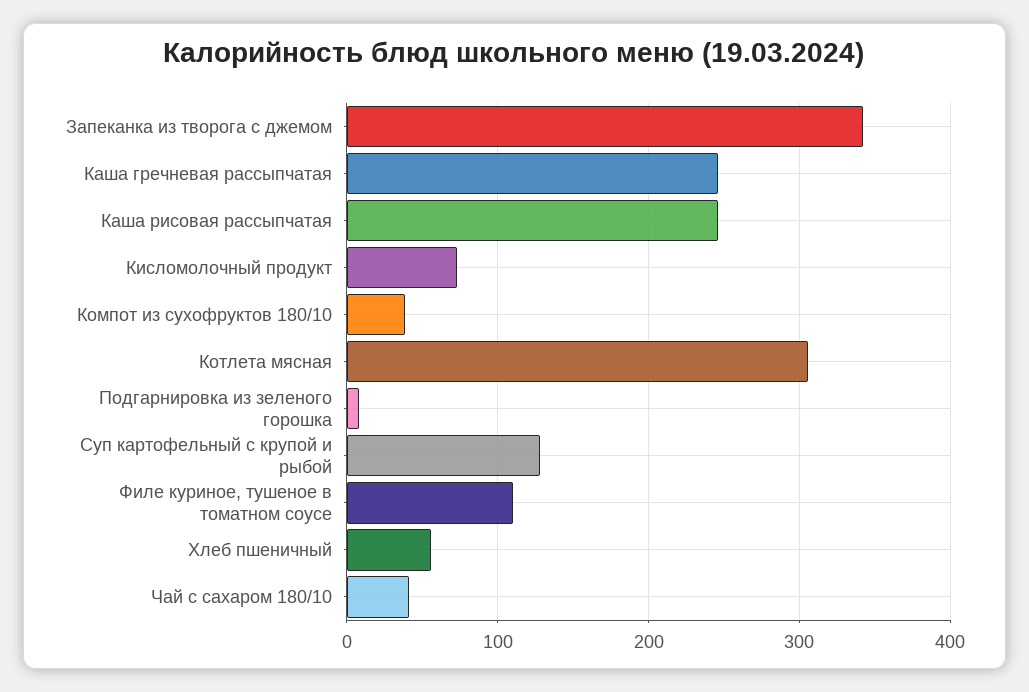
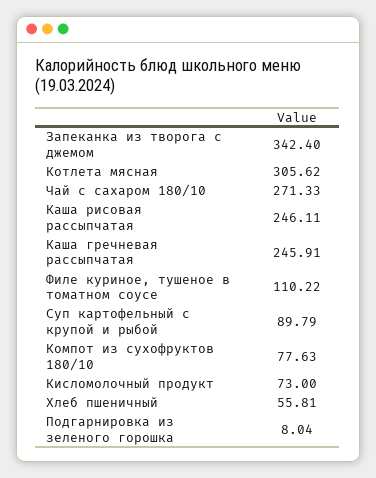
Компот из сухофруктов 180/10: 40 -> 77.63
Суп картофельный с крупой и рыбой: 130 -> 89.79
Чай с сахаром 180/10: 40 -> 271.33

